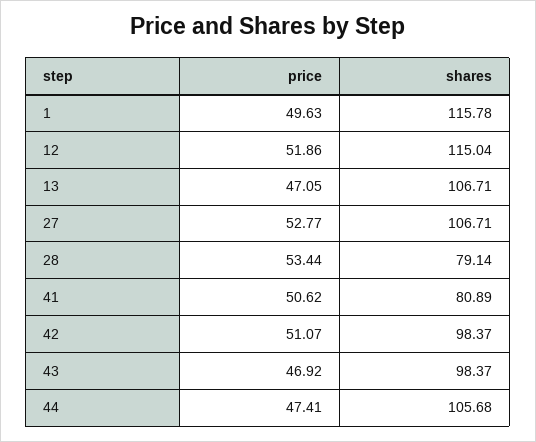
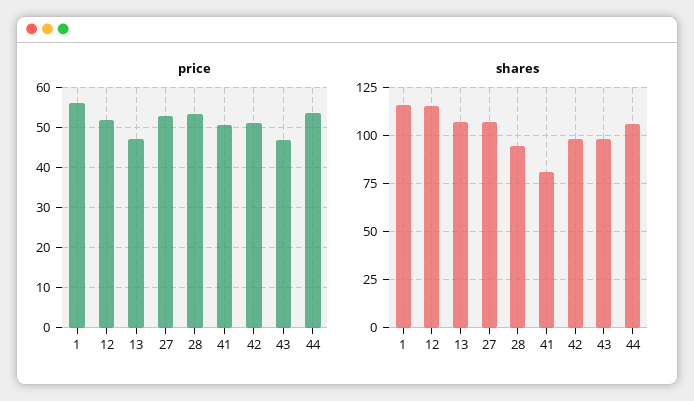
price, 1: 49.63 -> 56
shares, 28: 79.14 -> 95
price, 44: 47.41 -> 54

